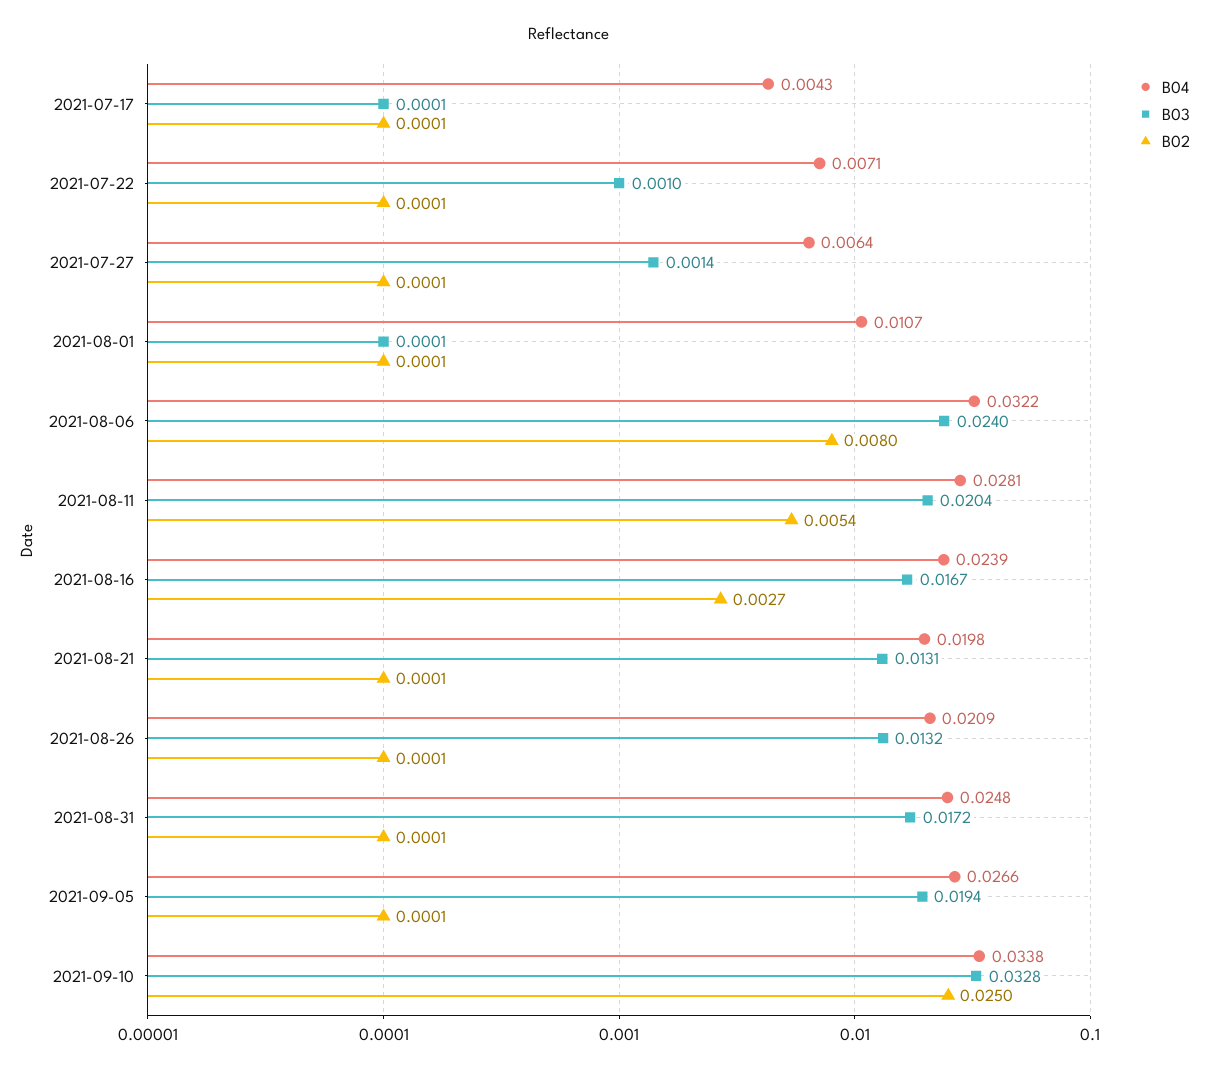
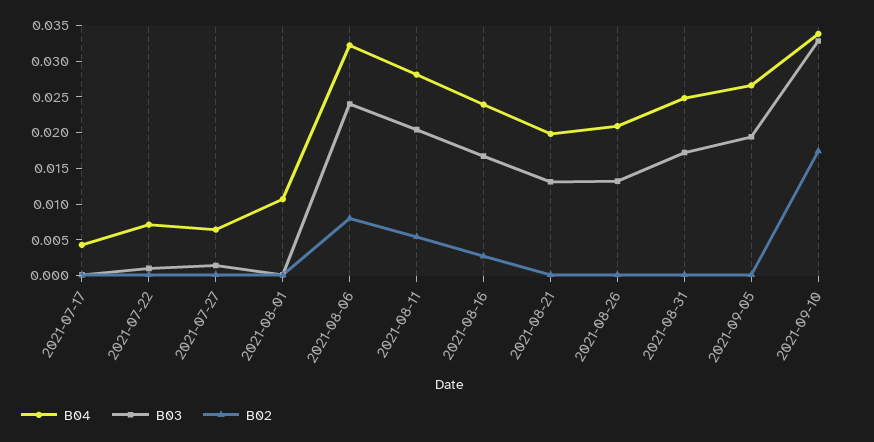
B02, 2021-09-10: 0.025 -> 0.0175

